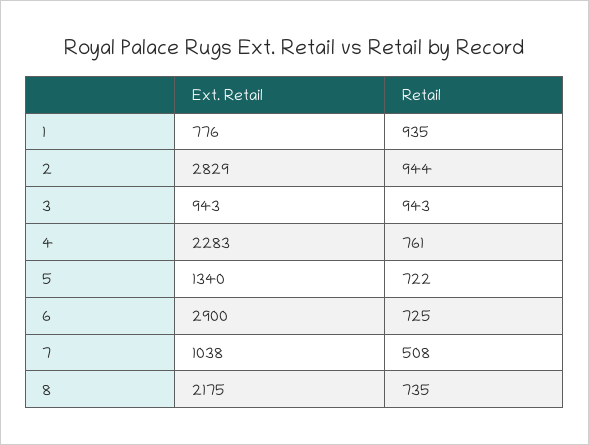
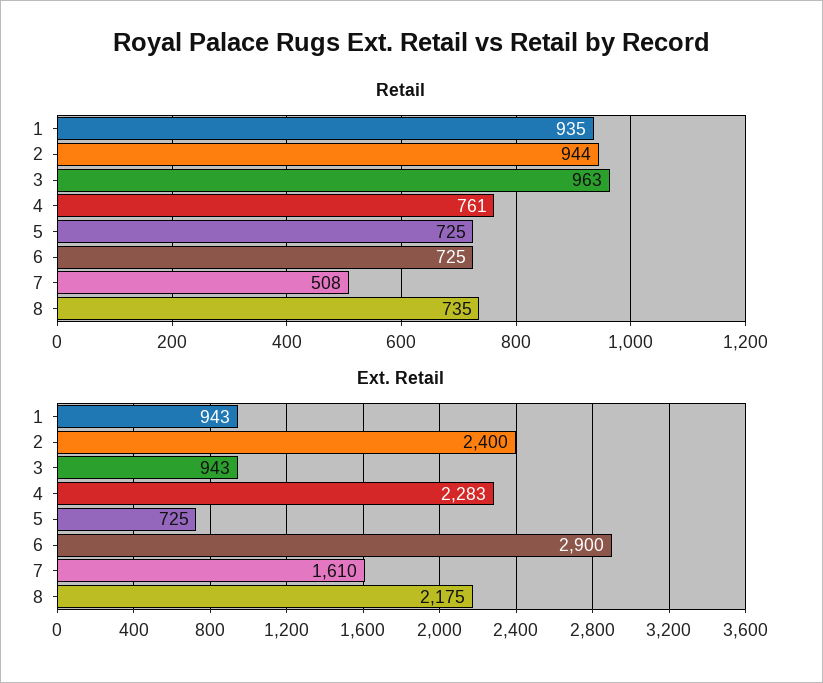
Ext. Retail, 1: 776 -> 943
Ext. Retail, 2: 2829 -> 2400
Retail, 3: 943 -> 963
Ext. Retail, 5: 1340 -> 725
Retail, 5: 722 -> 725
Ext. Retail, 7: 1038 -> 1610

